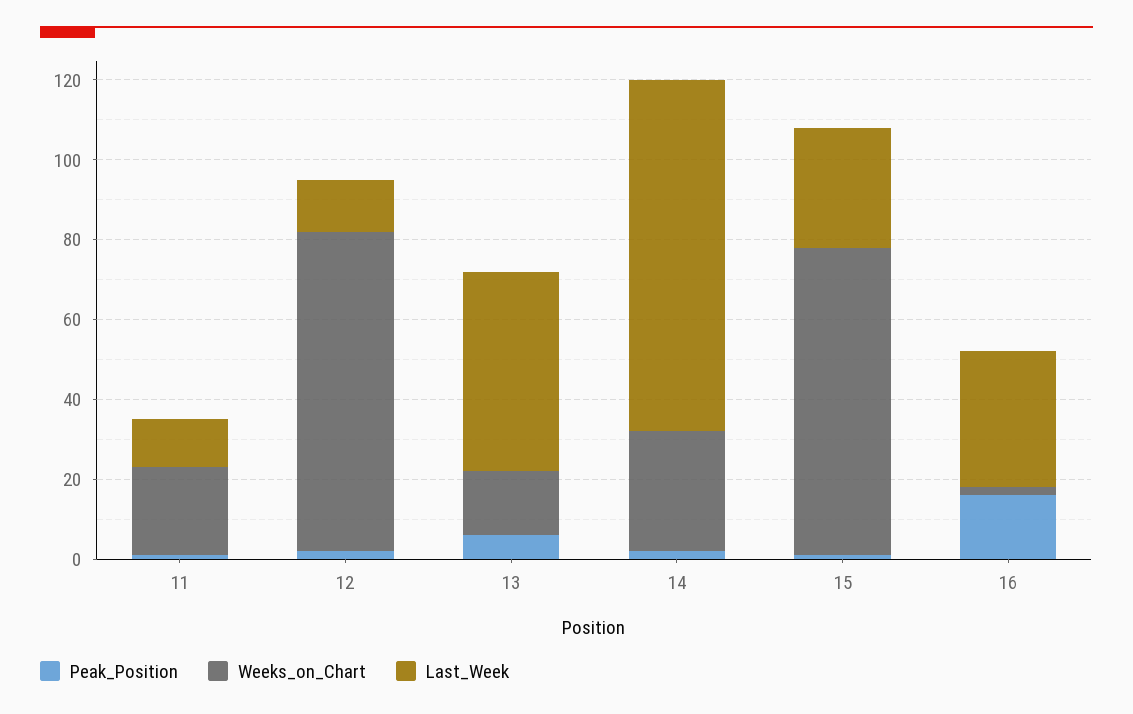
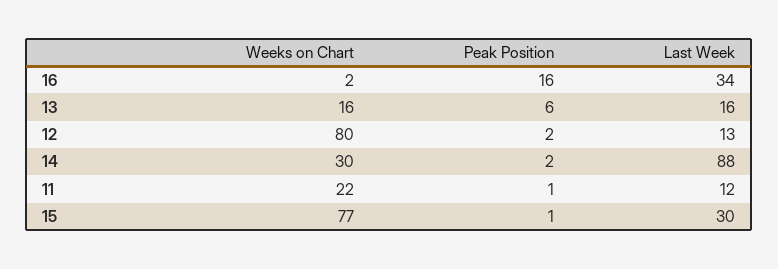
Last_Week, 13: 50 -> 16

